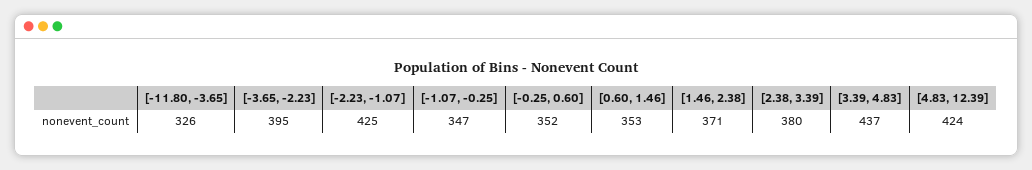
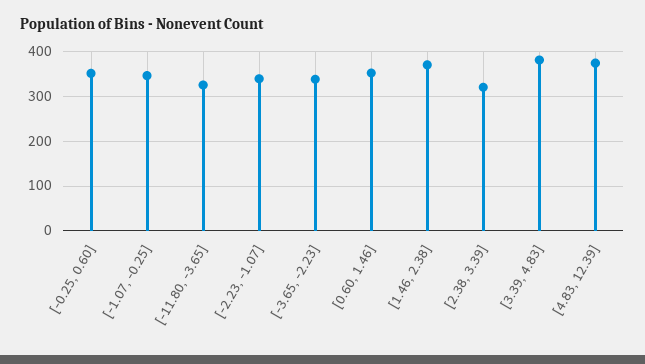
[-3.65, -2.23]: 395 -> 340
[-2.23, -1.07]: 425 -> 340
[2.38, 3.39]: 380 -> 320
[3.39, 4.83]: 437 -> 380
[4.83, 12.39]: 424 -> 380

